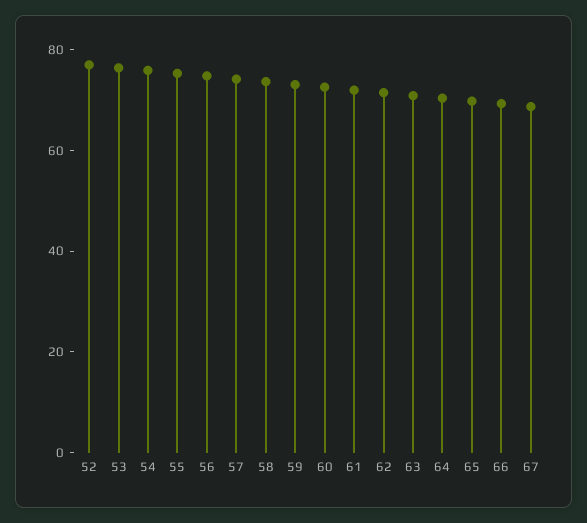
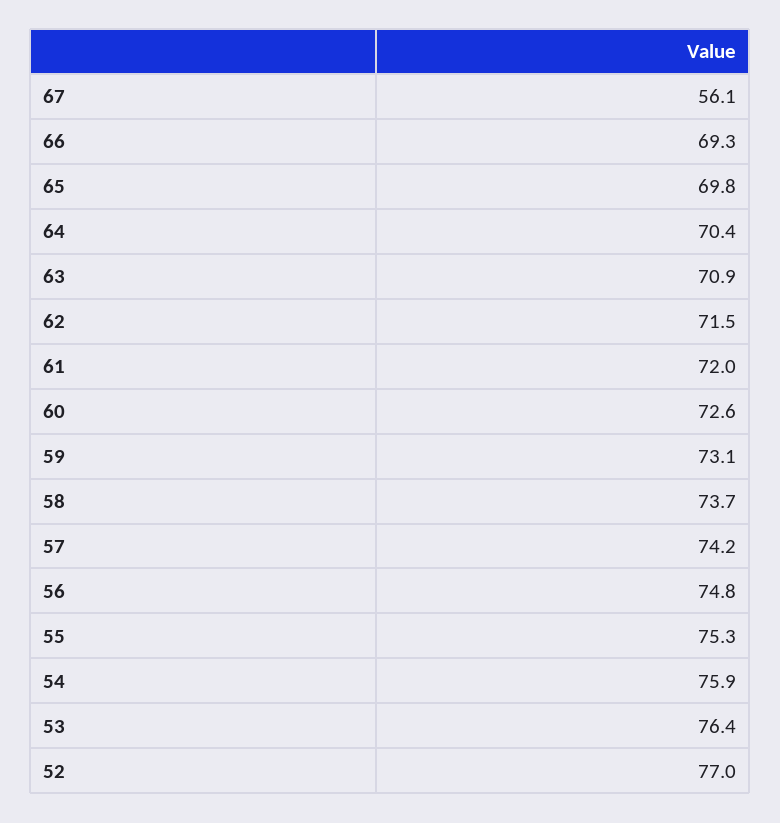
67: 70 -> 56.1

